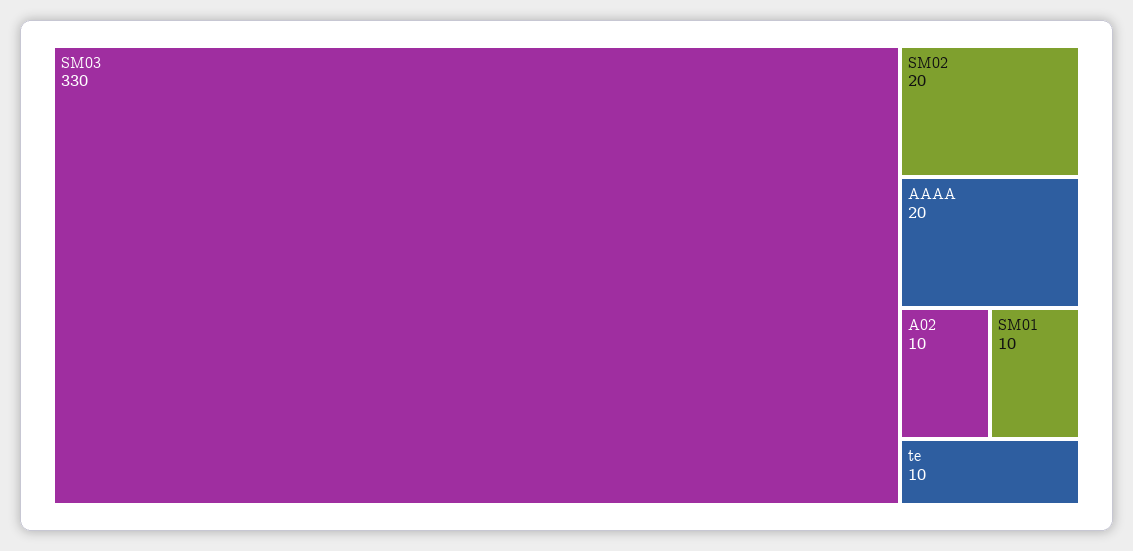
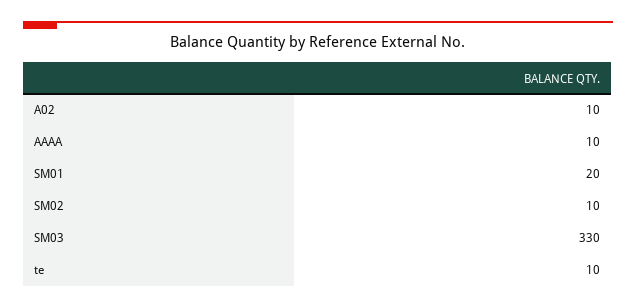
SM02: 20 -> 10
AAAA: 20 -> 10
SM01: 10 -> 20

